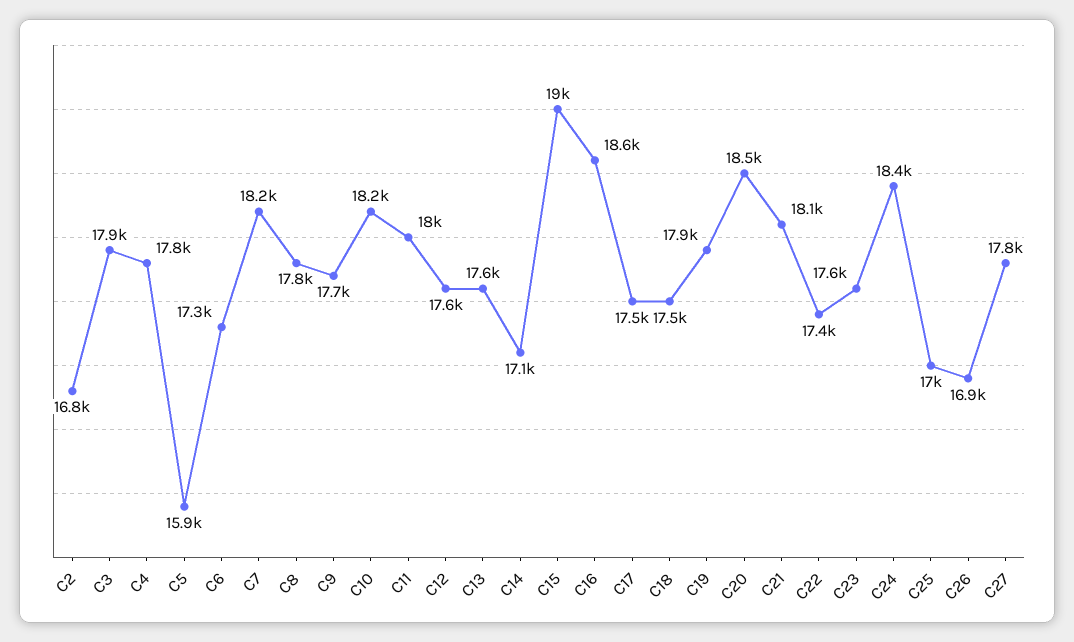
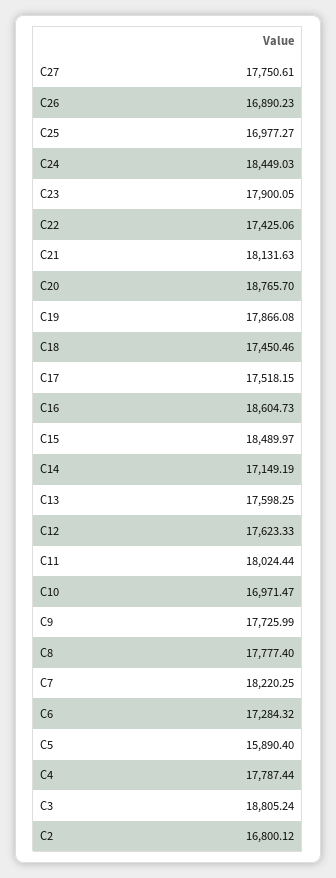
C3: 17900 -> 18805.24
C10: 18200 -> 16971.47
C15: 19000 -> 18489.97
C20: 18500 -> 18765.7
C23: 17600 -> 17900.05

